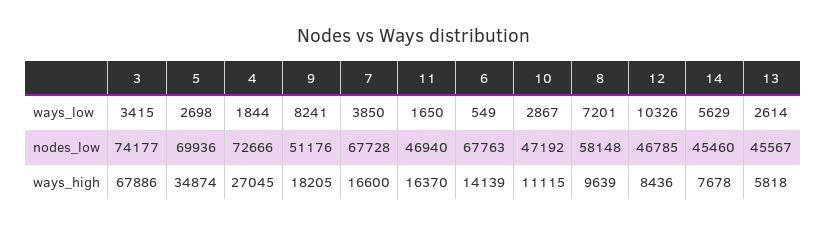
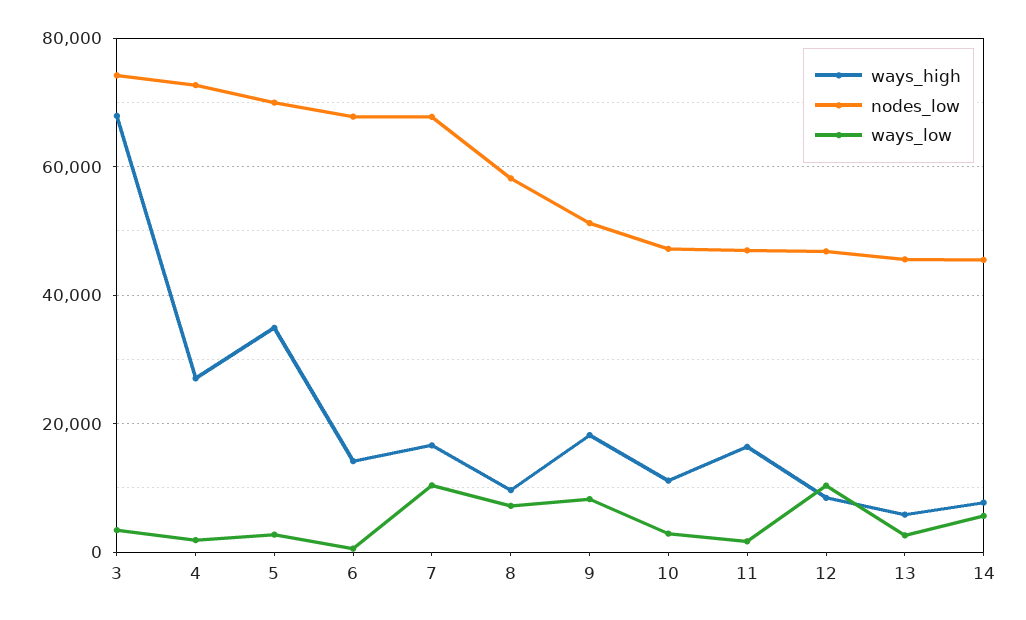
ways_low, 7: 3850 -> 10000

